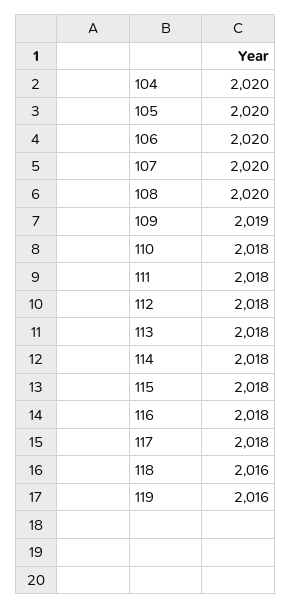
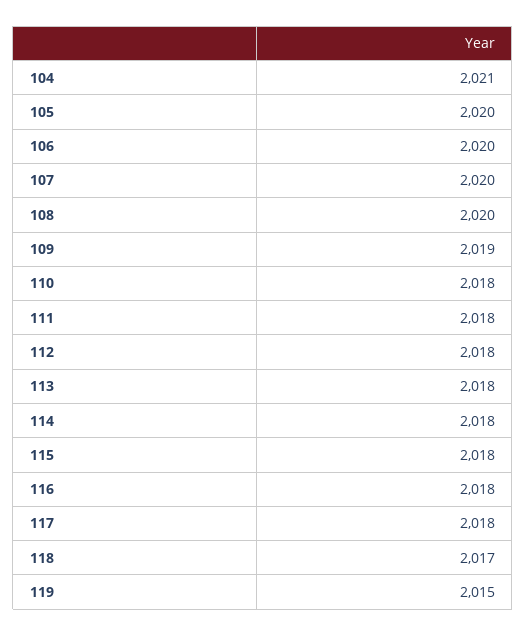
104: 2020 -> 2021
118: 2016 -> 2017
119: 2016 -> 2015

